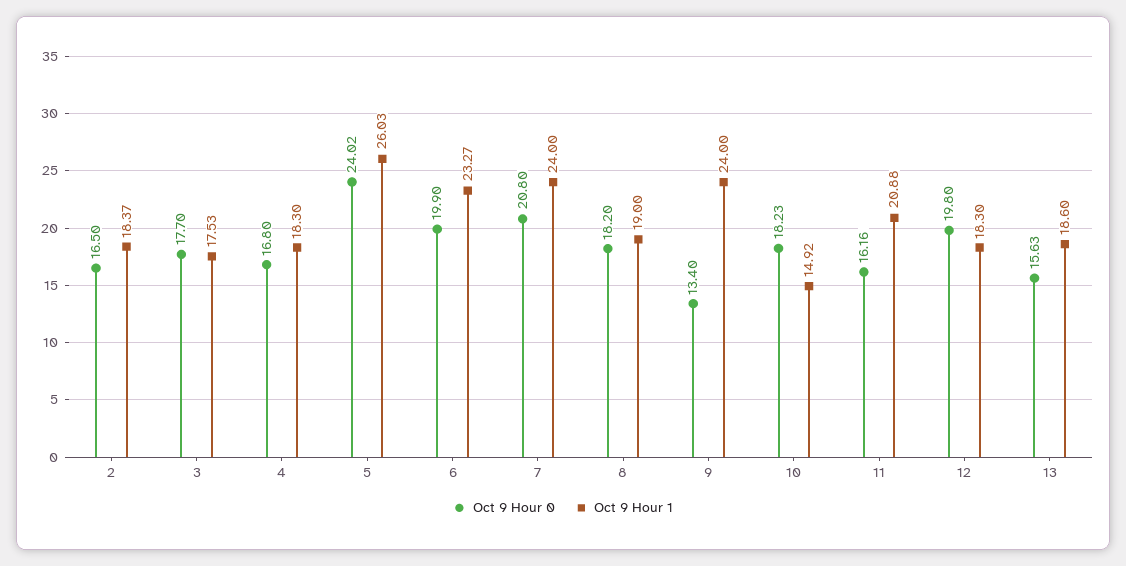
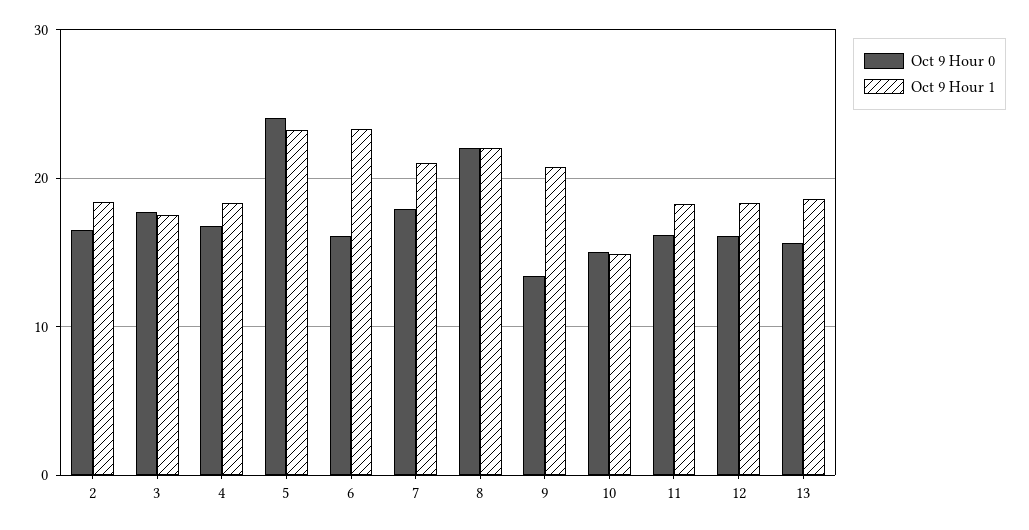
Oct 9 Hour 1, 5: 26.03 -> 23
Oct 9 Hour 0, 6: 19.9 -> 16
Oct 9 Hour 0, 7: 20.8 -> 18
Oct 9 Hour 1, 7: 24 -> 21
Oct 9 Hour 0, 8: 18.2 -> 22
Oct 9 Hour 1, 8: 19 -> 22
Oct 9 Hour 1, 9: 24 -> 21
Oct 9 Hour 0, 10: 18.23 -> 15
Oct 9 Hour 1, 11: 20.88 -> 18
Oct 9 Hour 0, 12: 19.8 -> 16

